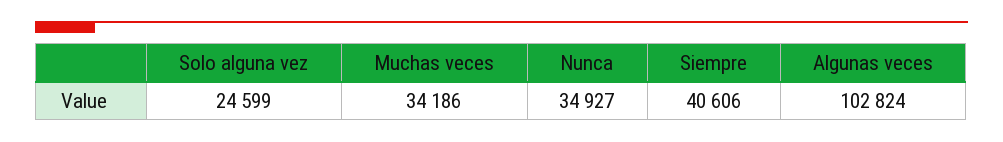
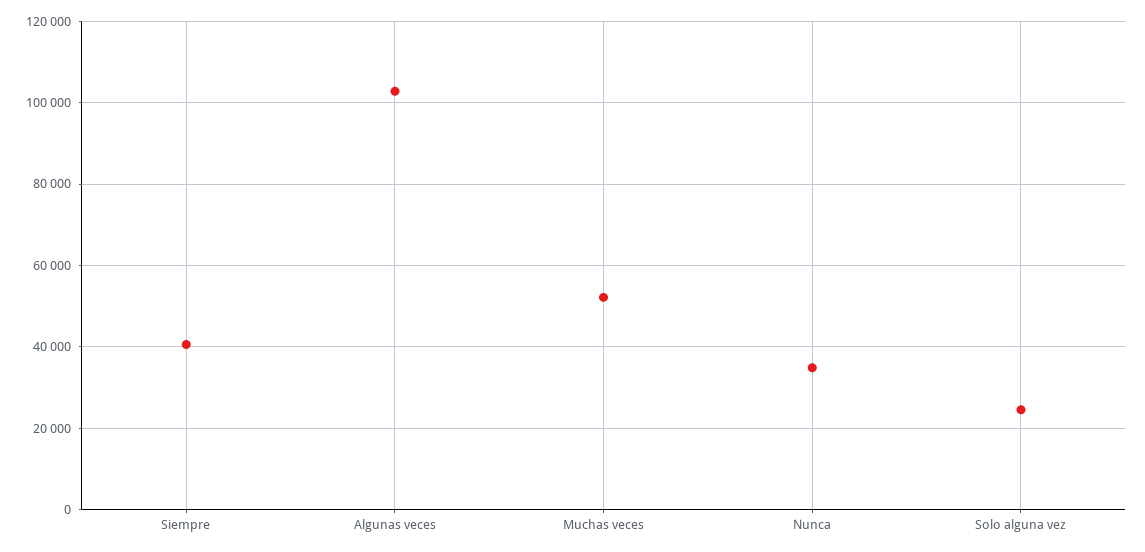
Muchas veces: 34186 -> 52000

